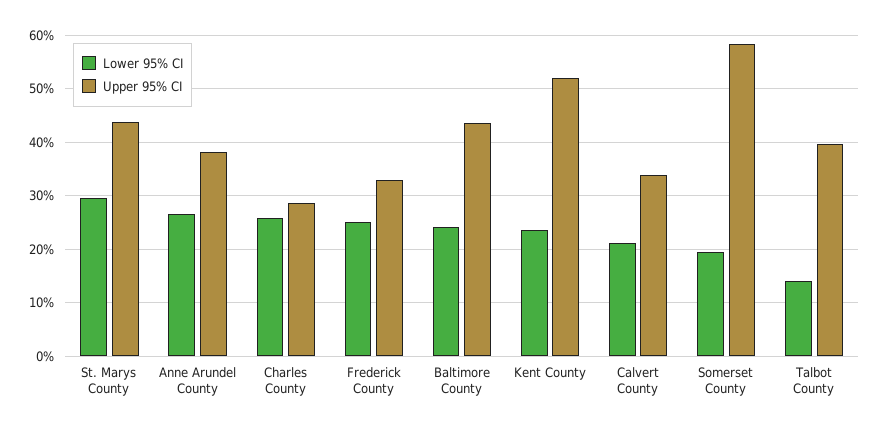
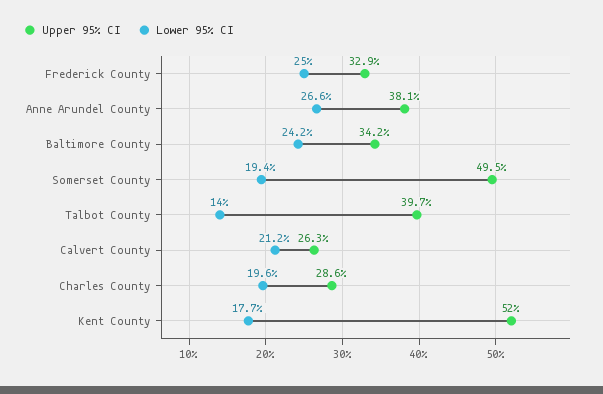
Lower 95% CI, St. Marys County: 30 -> none
Upper 95% CI, St. Marys County: 44 -> none
Lower 95% CI, Charles County: 26 -> 19.6
Upper 95% CI, Baltimore County: 44 -> 34.2
Lower 95% CI, Kent County: 24 -> 17.7
Upper 95% CI, Calvert County: 34 -> 26.3
Upper 95% CI, Somerset County: 58 -> 49.5

